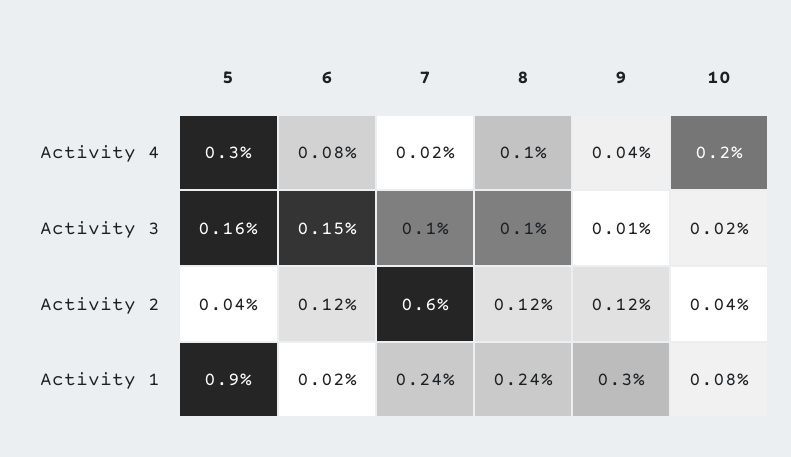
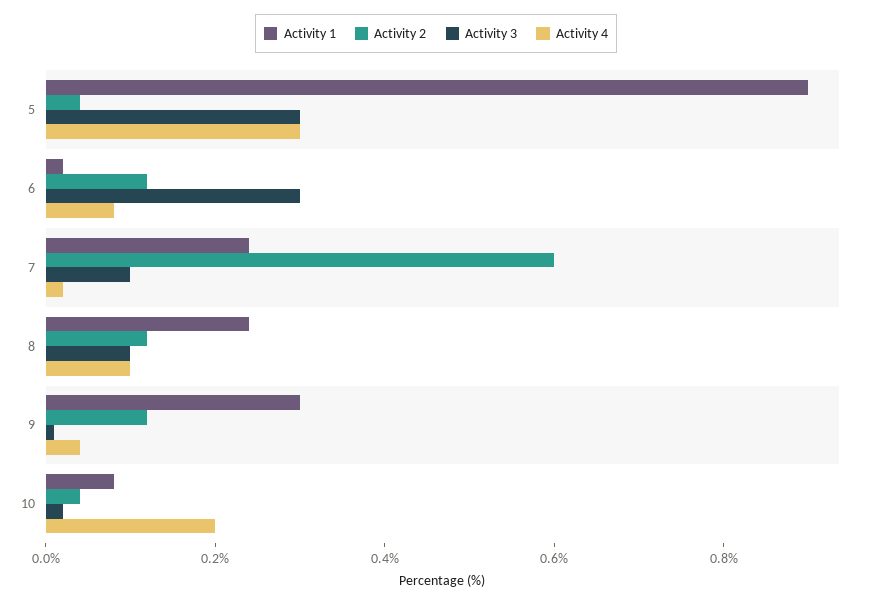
Activity 3, 5: 0.16 -> 0.3
Activity 3, 6: 0.15 -> 0.3

